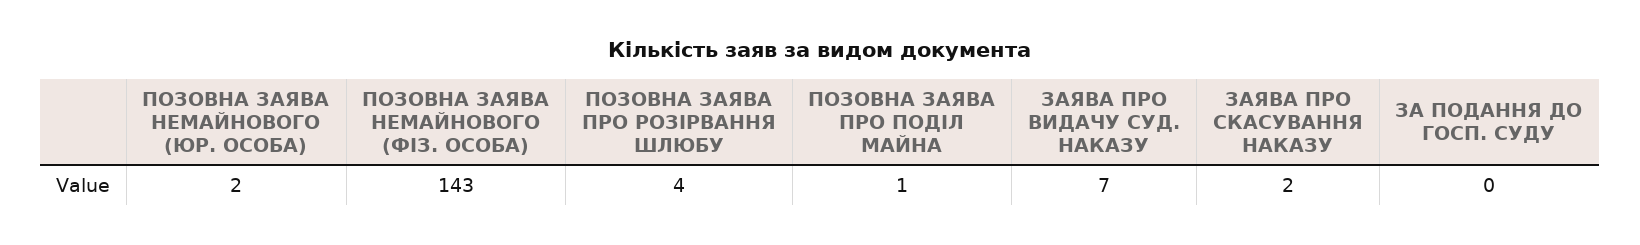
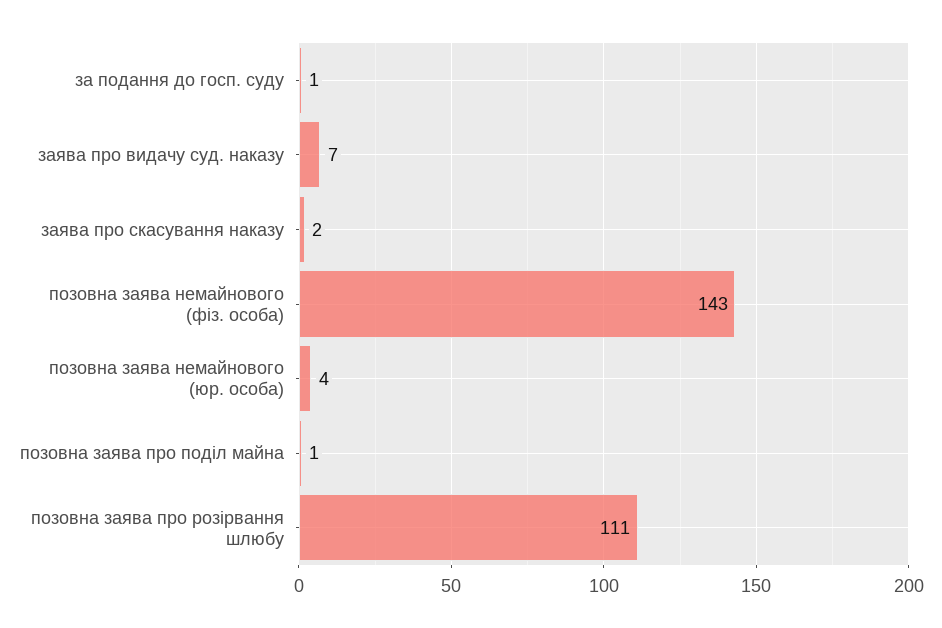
ПОЗОВНА ЗАЯВА НЕМАЙНОВОГО (ЮР. ОСОБА): 2 -> 4
ПОЗОВНА ЗАЯВА ПРО РОЗІРВАННЯ ШЛЮБУ: 4 -> 111
ЗА ПОДАННЯ ДО ГОСП. СУДУ: 0 -> 1

